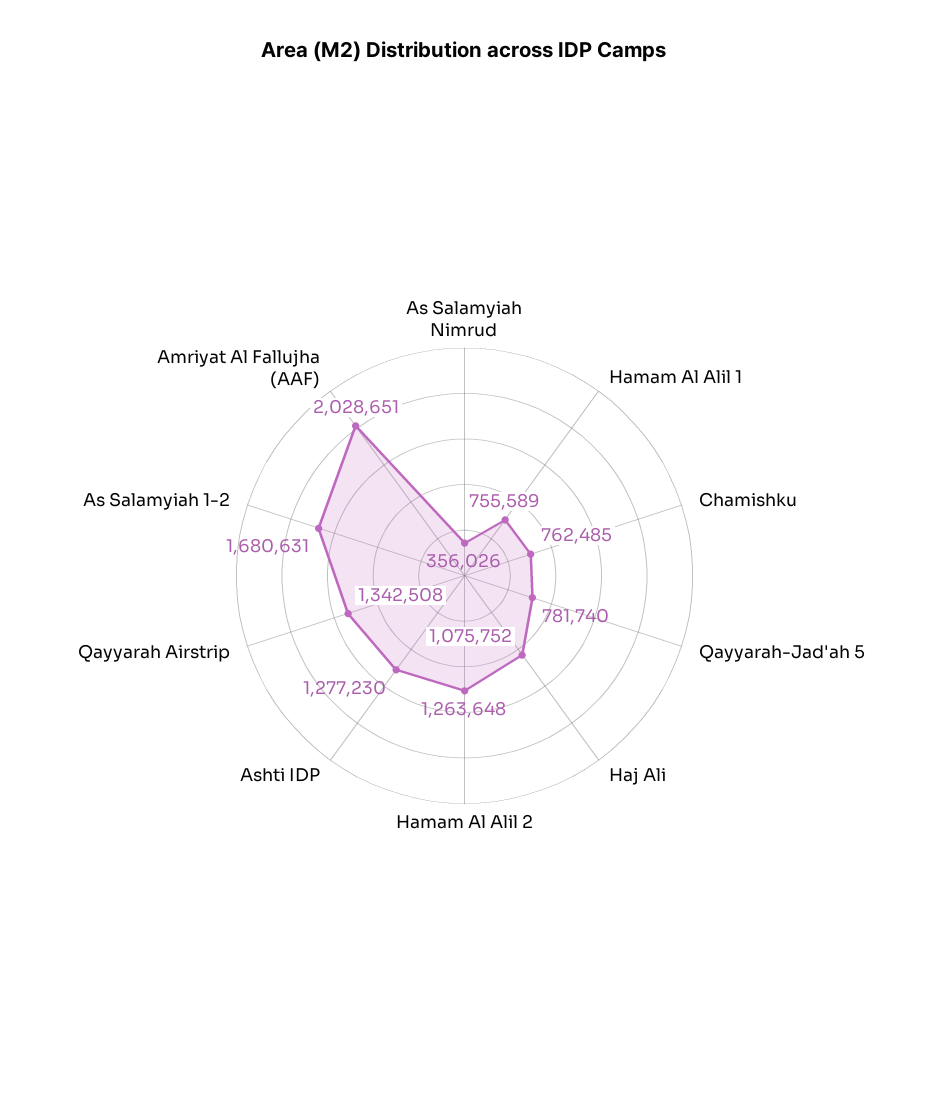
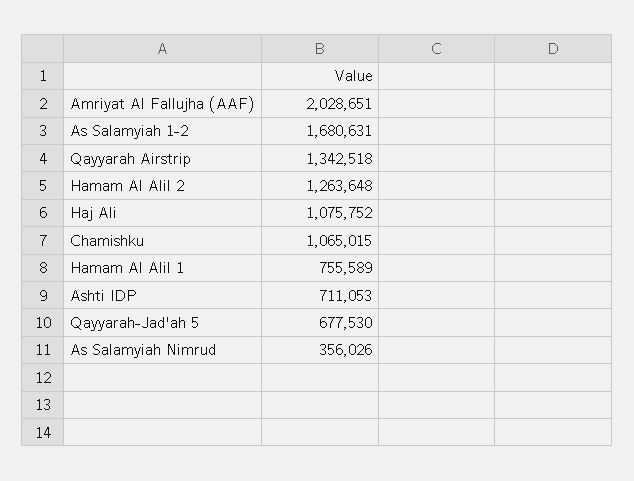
Chamishku: 762485 -> 1065015
Qayyarah-Jad'ah 5: 781740 -> 677530
Ashti IDP: 1277230 -> 711053
Qayyarah Airstrip: 1342508 -> 1342518

